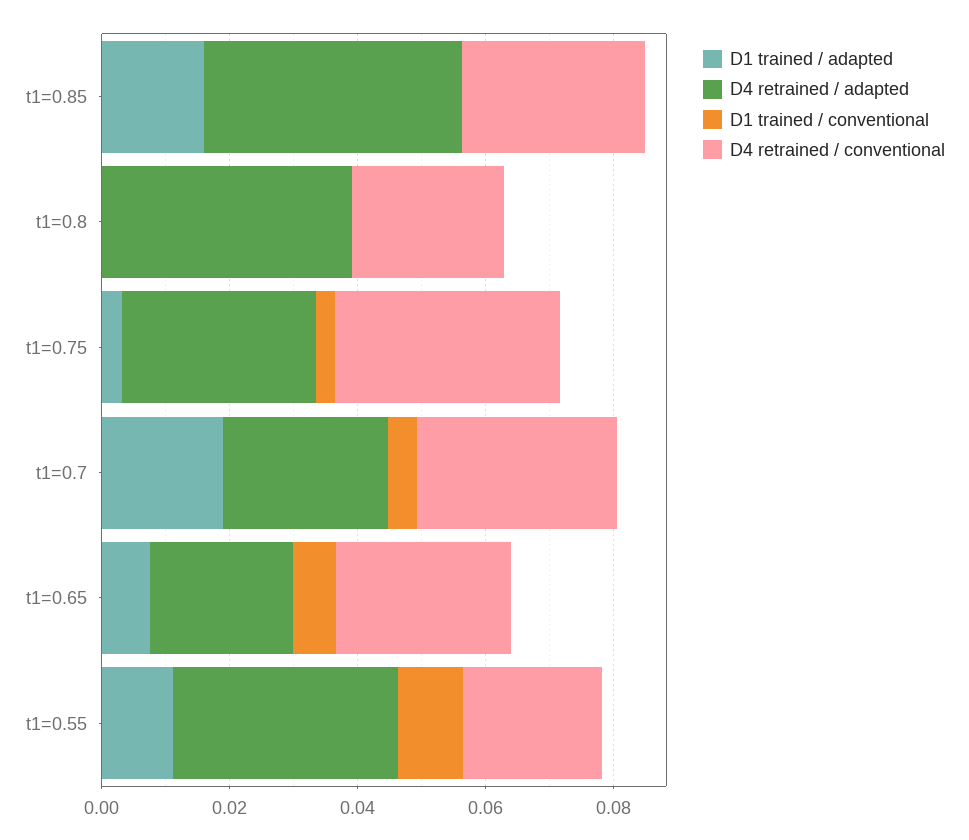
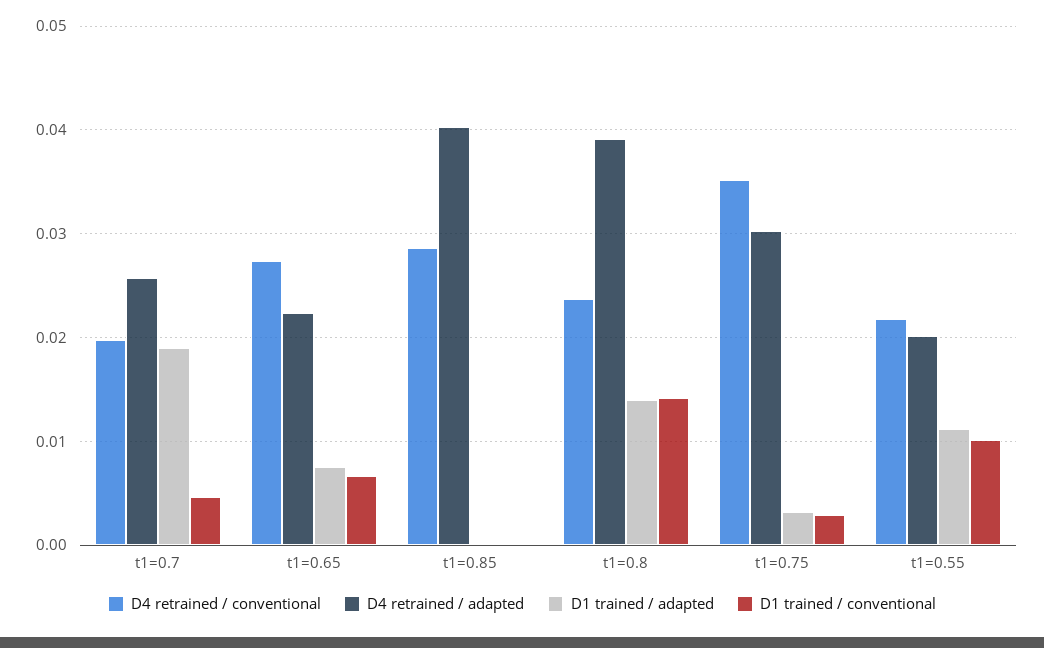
D1 trained / adapted, t1=0.85: 0.015 -> 0
D1 trained / adapted, t1=0.8: 0 -> 0.014
D1 trained / conventional, t1=0.8: 0 -> 0.014
D4 retrained / conventional, t1=0.7: 0.03 -> 0.02
D4 retrained / adapted, t1=0.55: 0.035 -> 0.02

